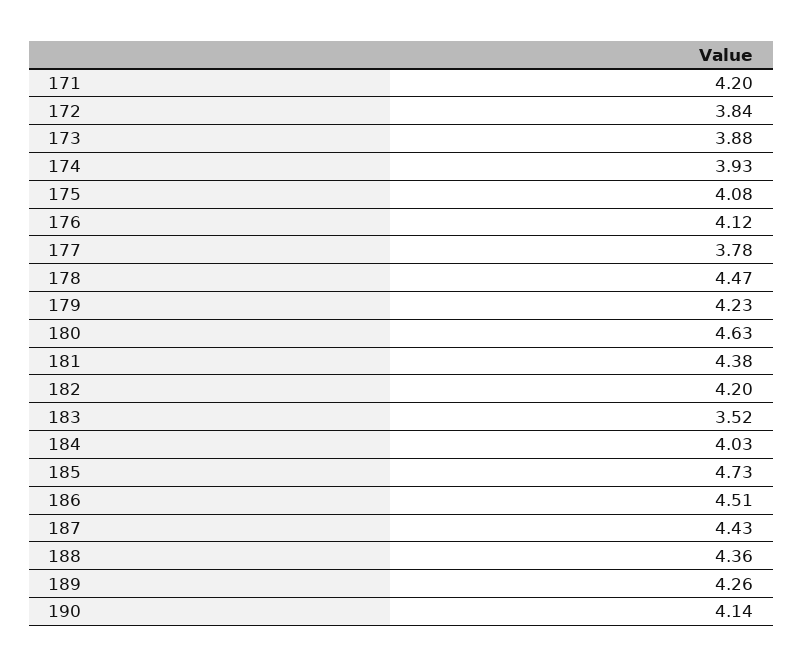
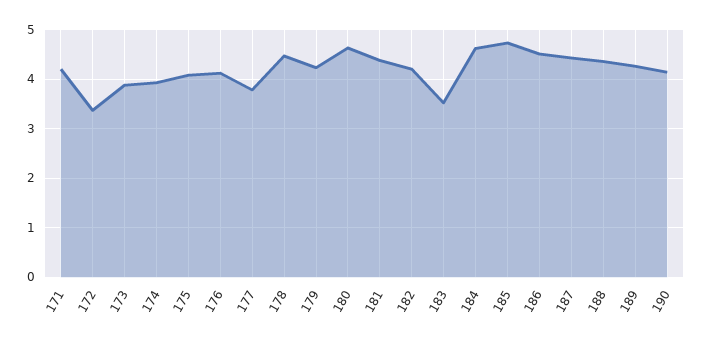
172: 3.84 -> 3.4
184: 4.03 -> 4.6

